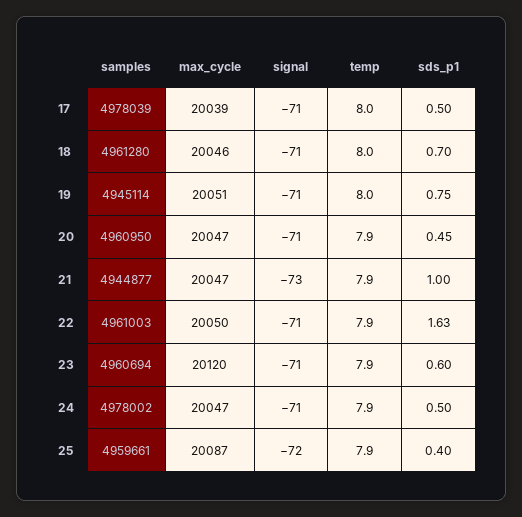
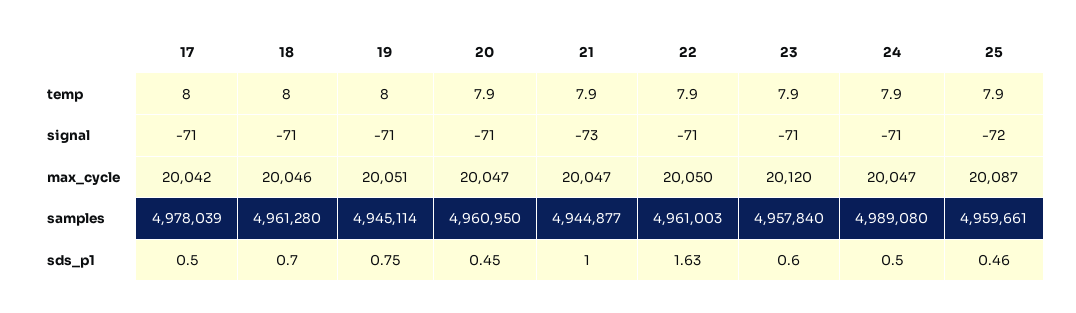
max_cycle, 17: 20039 -> 20042
samples, 23: 4960694 -> 4957840
samples, 24: 4978002 -> 4989080
sds_p1, 25: 0.4 -> 0.46

